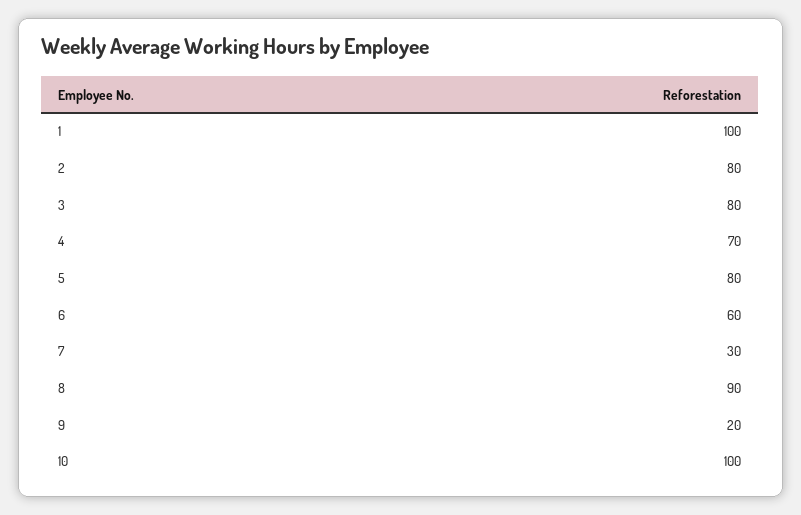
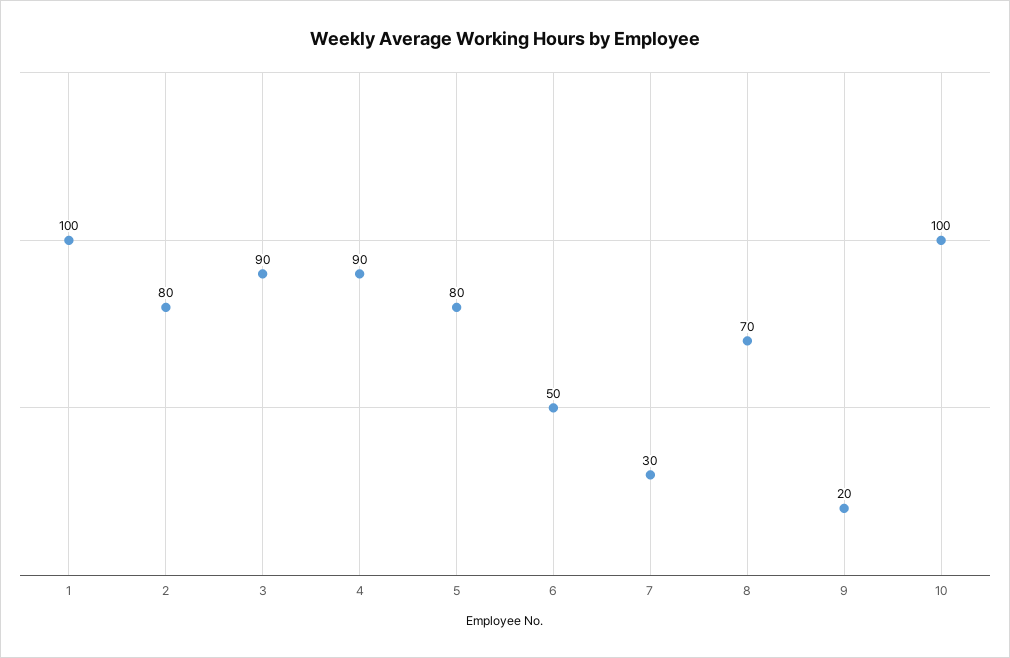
3: 80 -> 90
4: 70 -> 90
6: 60 -> 50
8: 90 -> 70

